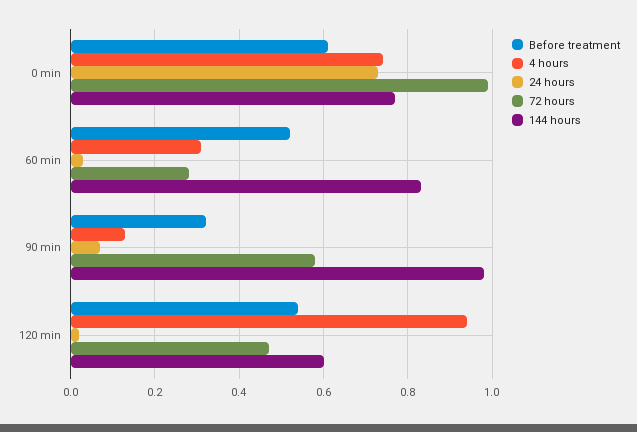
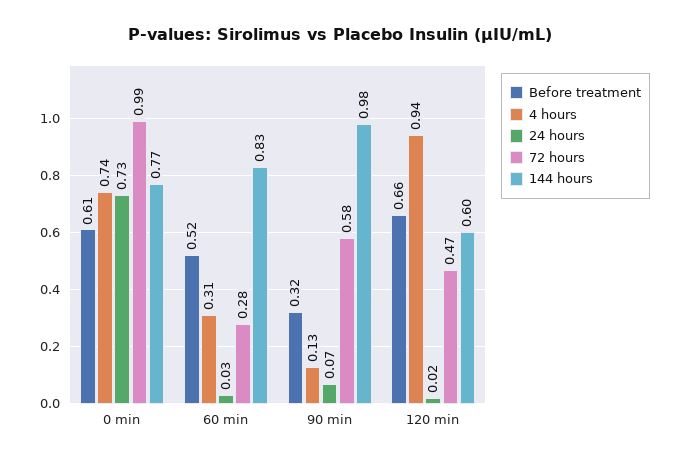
Before treatment, 120 min: 0.55 -> 0.66

